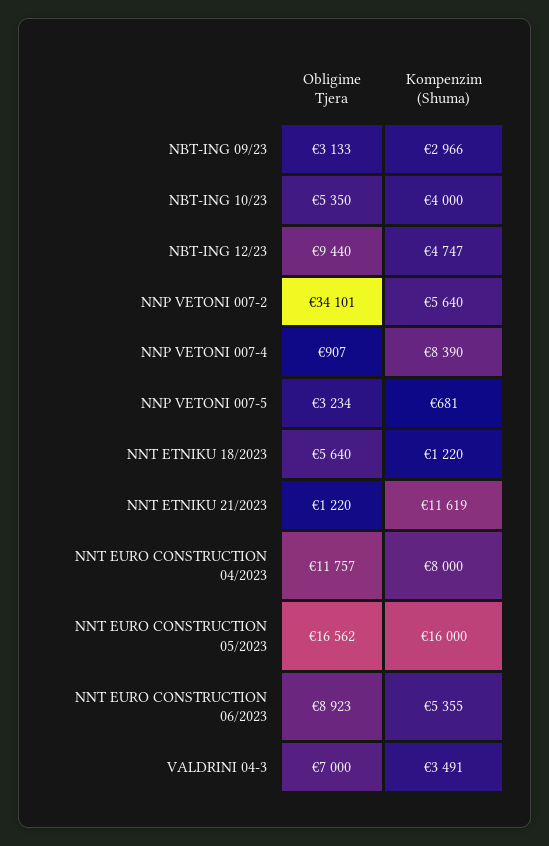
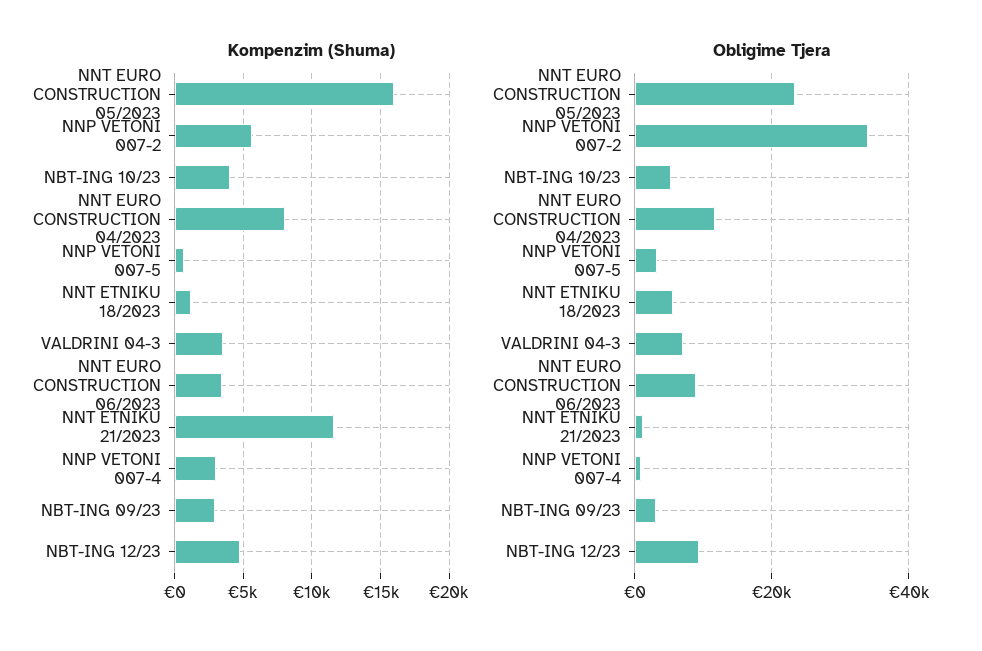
Kompenzim (Shuma), NNP VETONI 007-4: 8390 -> 3000
Obligime Tjera, NNT EURO CONSTRUCTION 05/2023: 16562 -> 24000
Kompenzim (Shuma), NNT EURO CONSTRUCTION 06/2023: 5355 -> 3500

